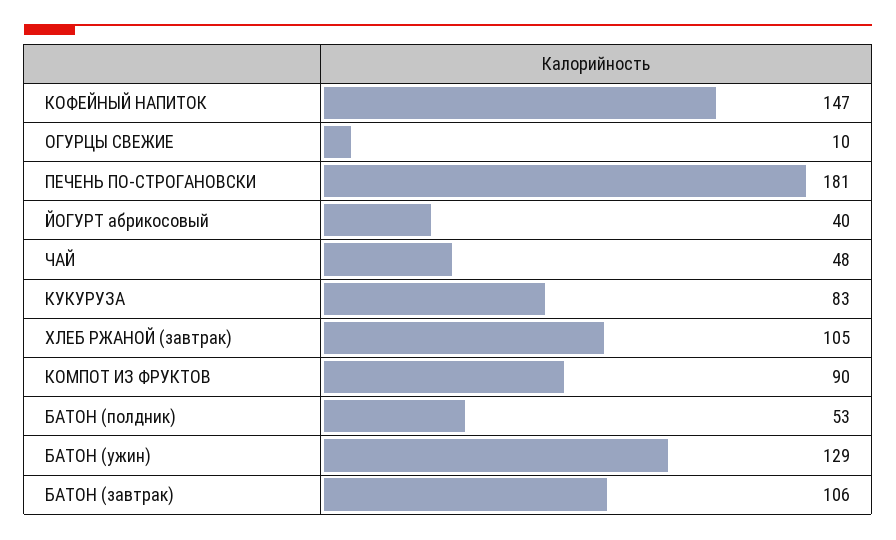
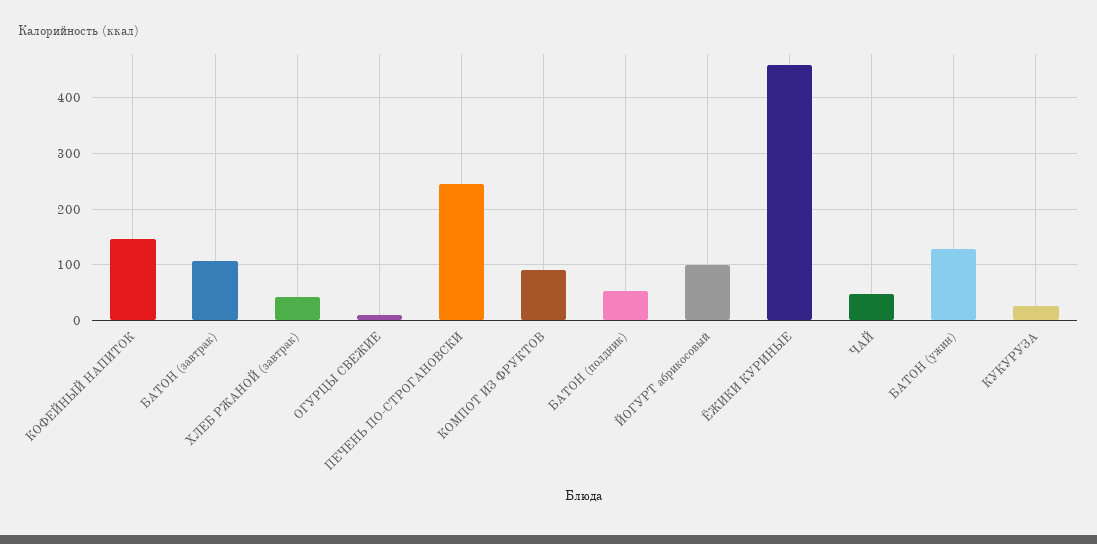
ПЕЧЕНЬ ПО-СТРОГАНОВСКИ: 181 -> 240
ЙОГУРТ абрикосовый: 40 -> 100
КУКУРУЗА: 83 -> 20
ХЛЕБ РЖАНОЙ (завтрак): 105 -> 40
ЁЖИКИ КУРИНЫЕ: none -> 460

